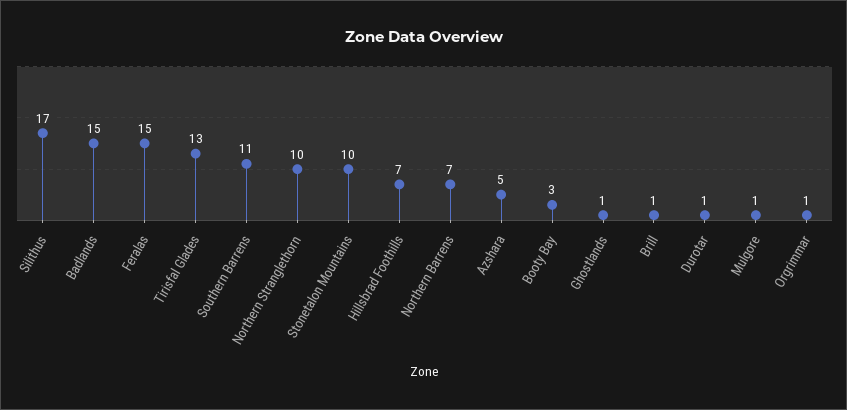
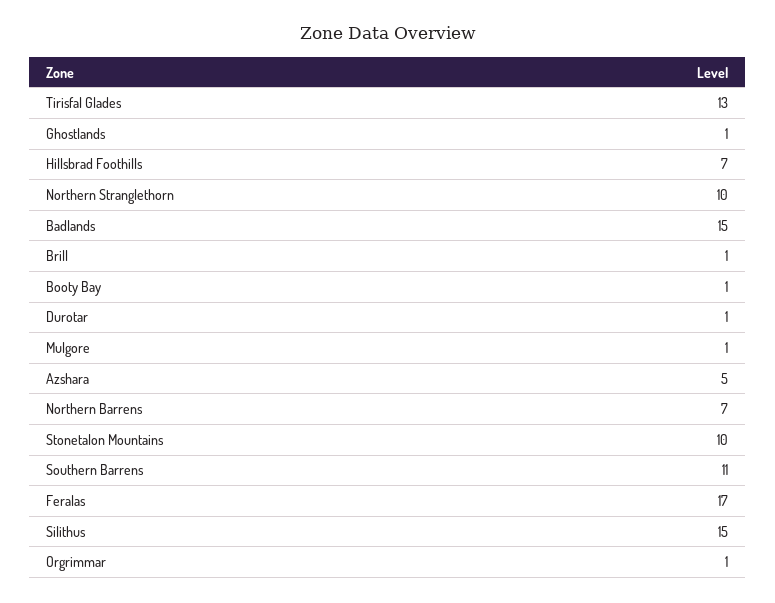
Silithus: 17 -> 15
Feralas: 15 -> 17
Booty Bay: 3 -> 1

